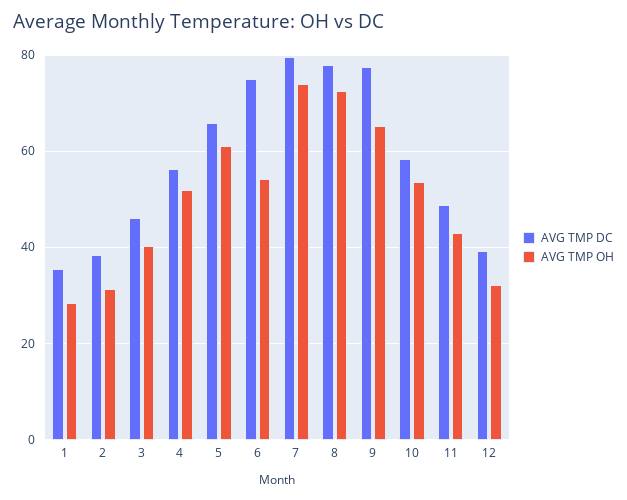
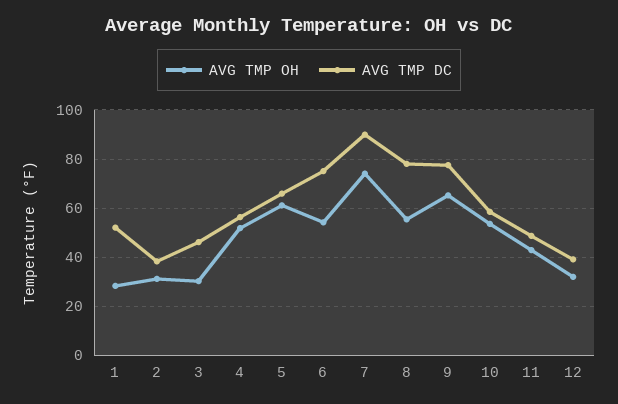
AVG TMP DC, 1: 36 -> 52.5
AVG TMP OH, 3: 40 -> 30
AVG TMP DC, 7: 80 -> 90
AVG TMP OH, 8: 72 -> 55

